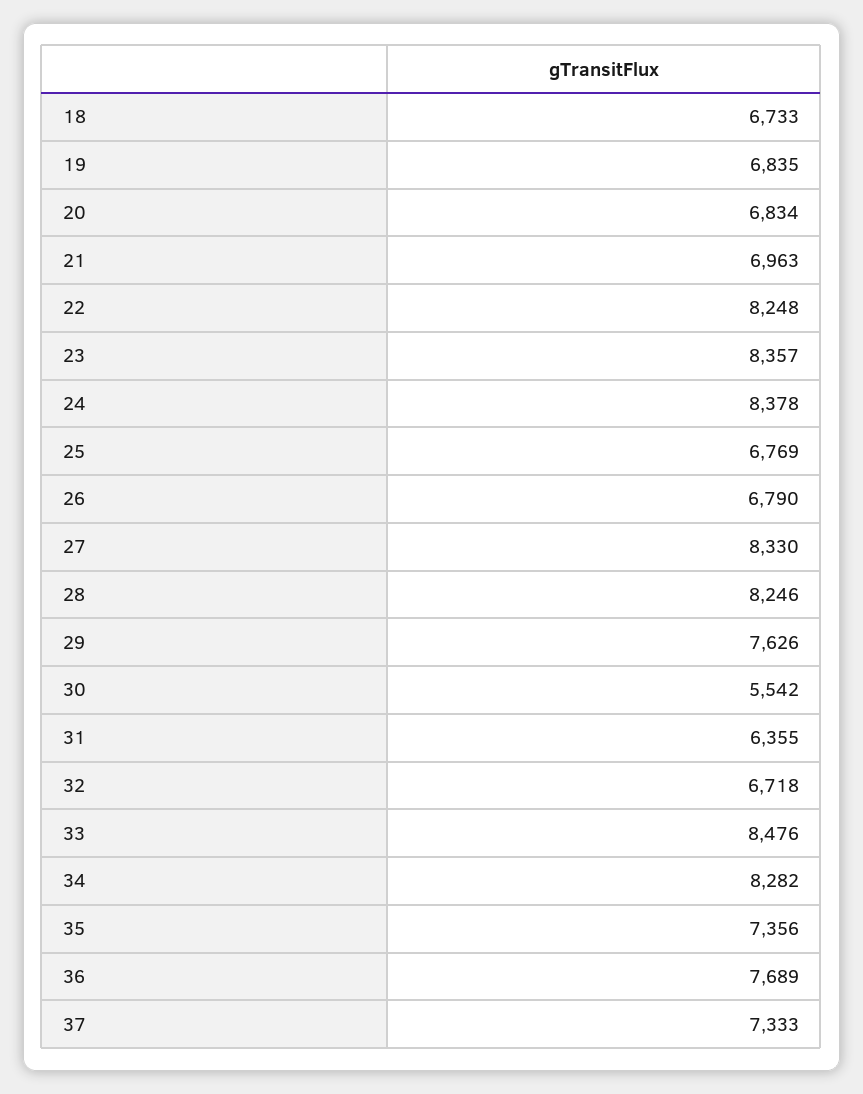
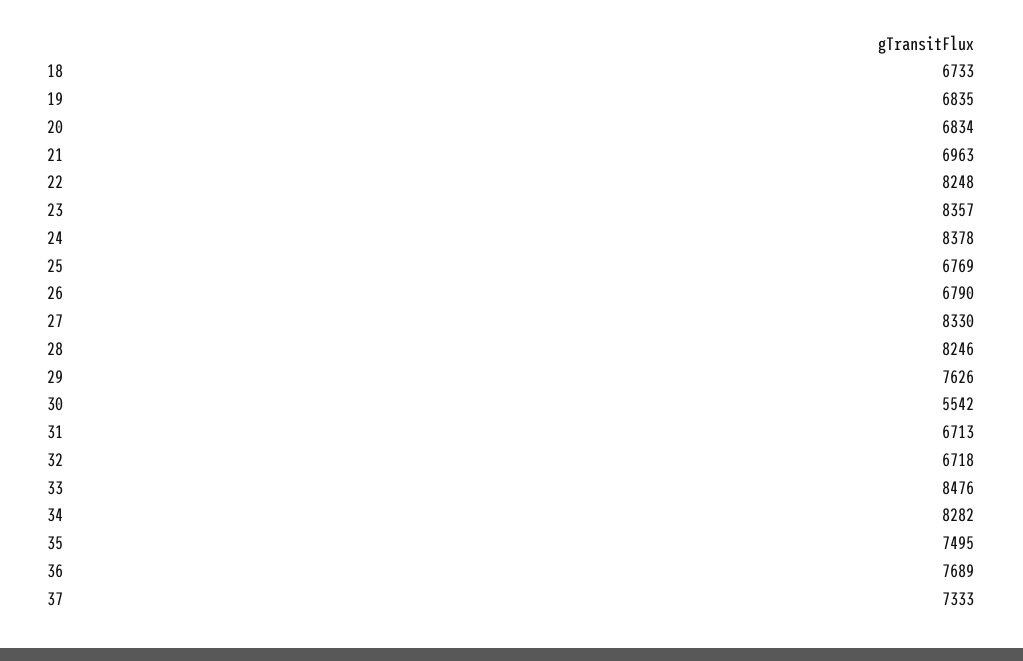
31: 6355 -> 6713
35: 7356 -> 7495

